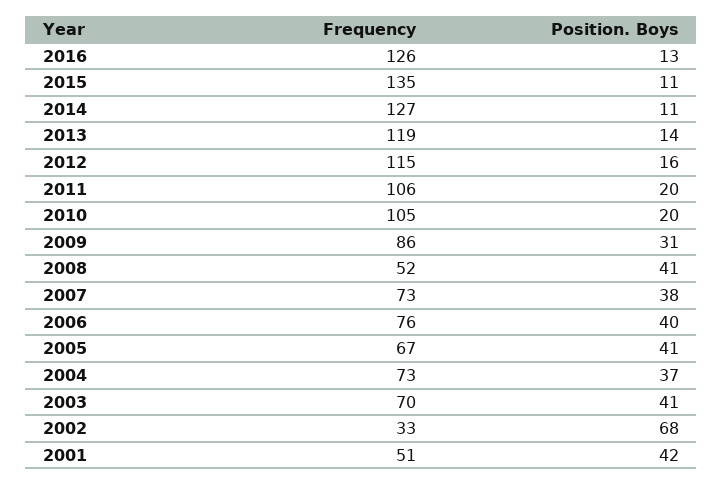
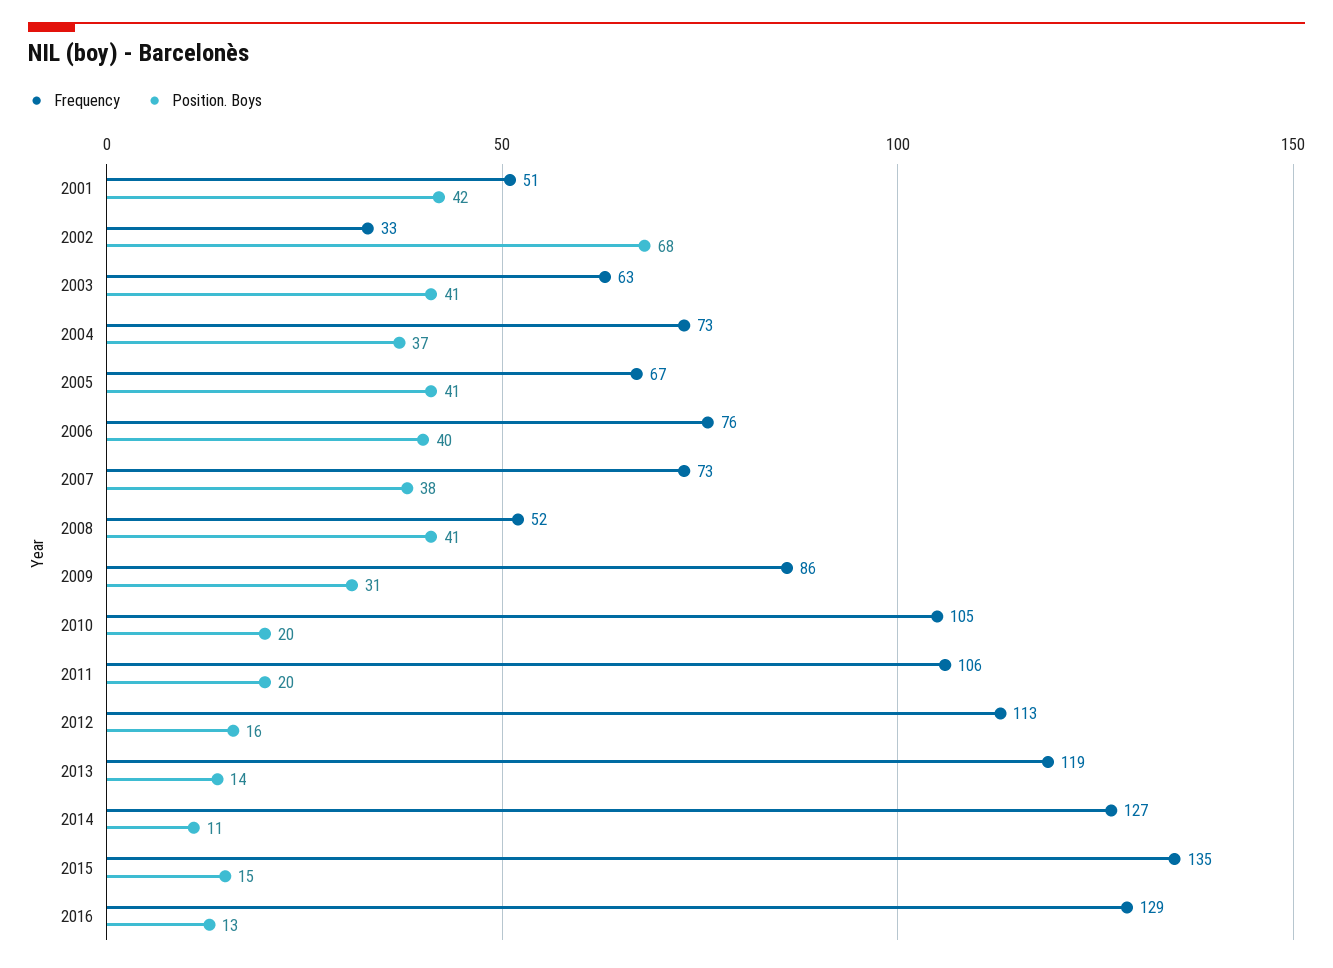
Frequency, 2016: 126 -> 129
Position. Boys, 2015: 11 -> 15
Frequency, 2012: 115 -> 113
Frequency, 2003: 70 -> 63

